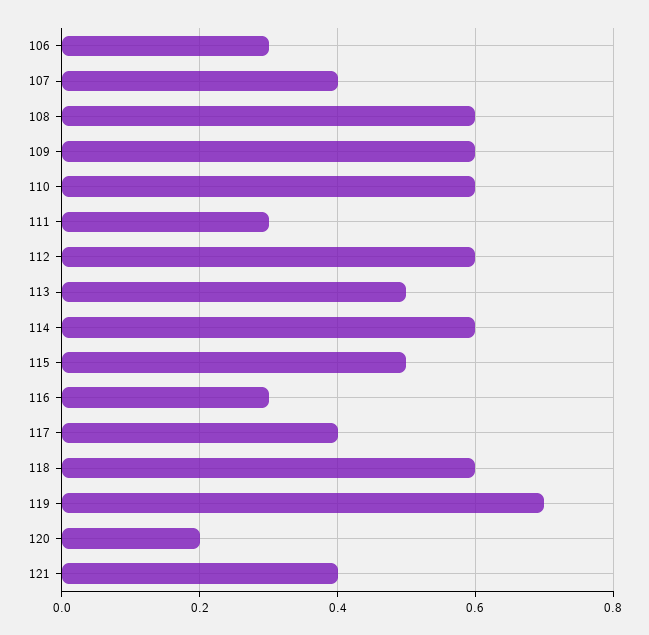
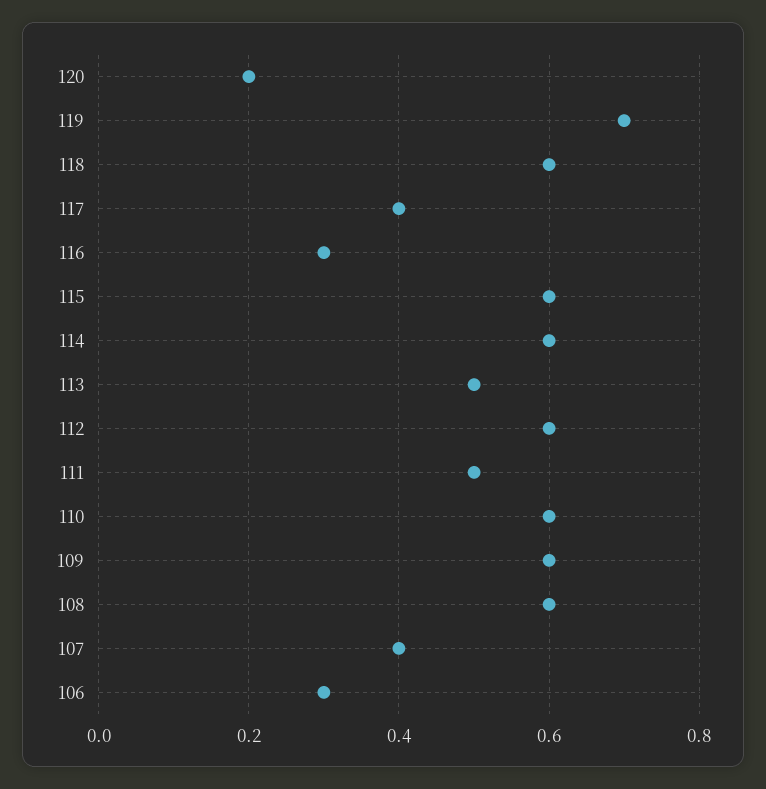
111: 0.3 -> 0.5
115: 0.5 -> 0.6
121: 0.4 -> none

